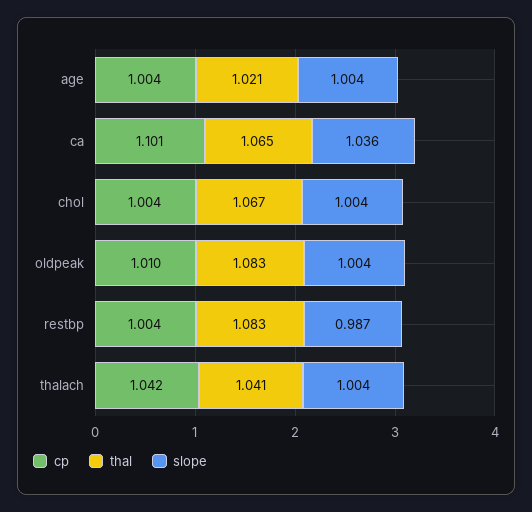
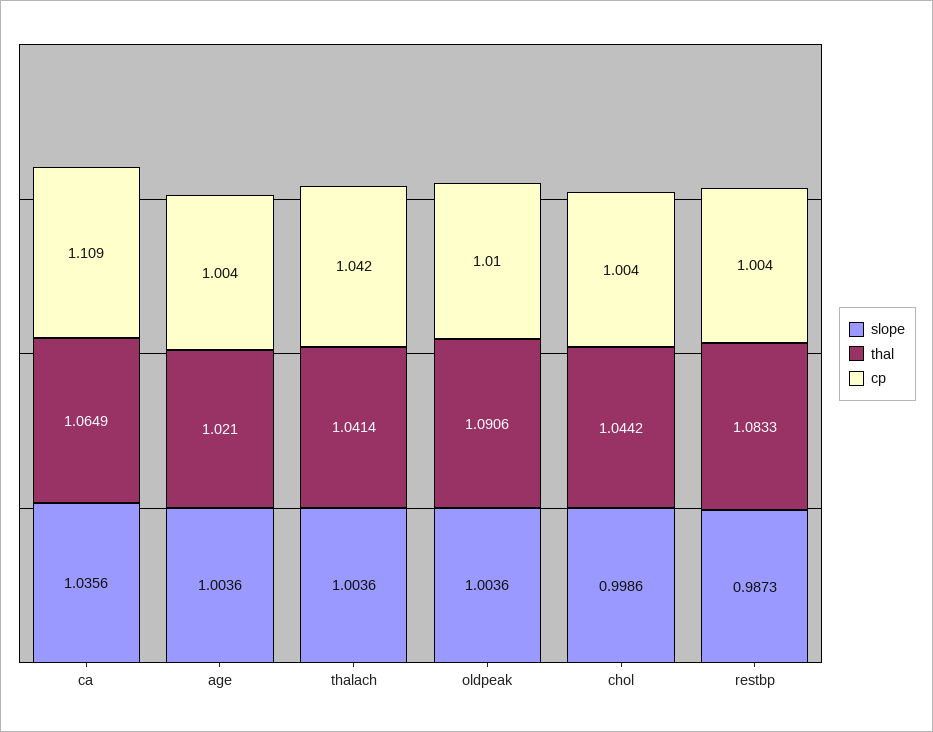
cp, ca: 1.101 -> 1.109
thal, chol: 1.067 -> 1.0442
slope, chol: 1.004 -> 0.9986
thal, oldpeak: 1.083 -> 1.0906

